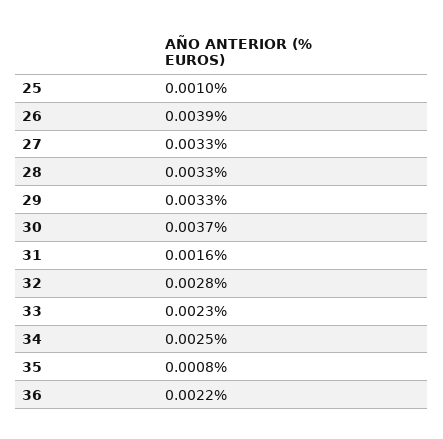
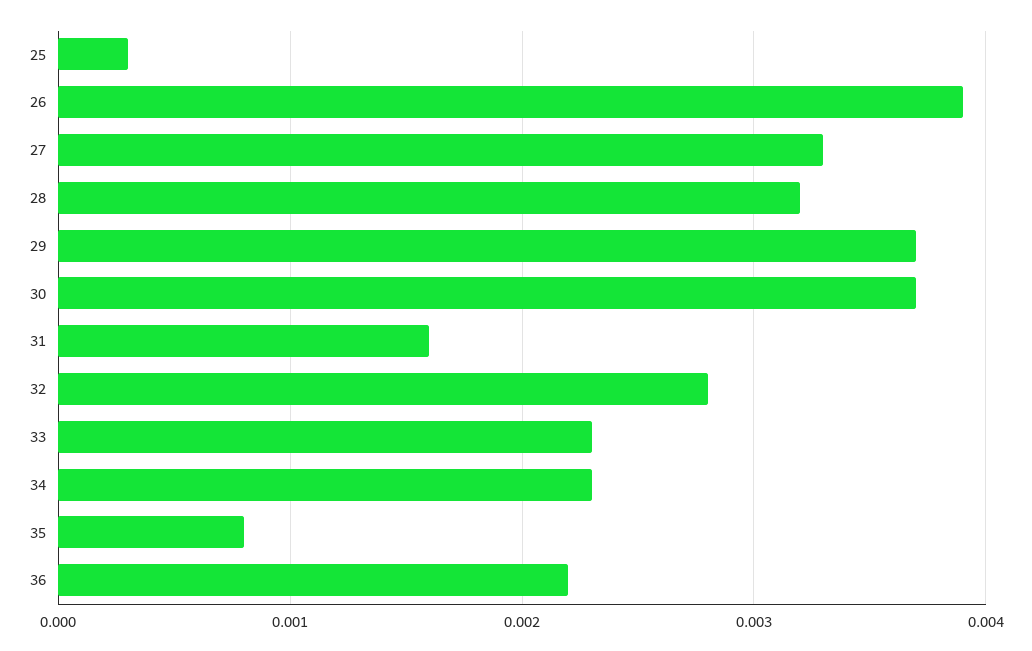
25: 0.001 -> 0.0003
28: 0.0033 -> 0.0032
29: 0.0033 -> 0.0037
34: 0.0025 -> 0.0023

